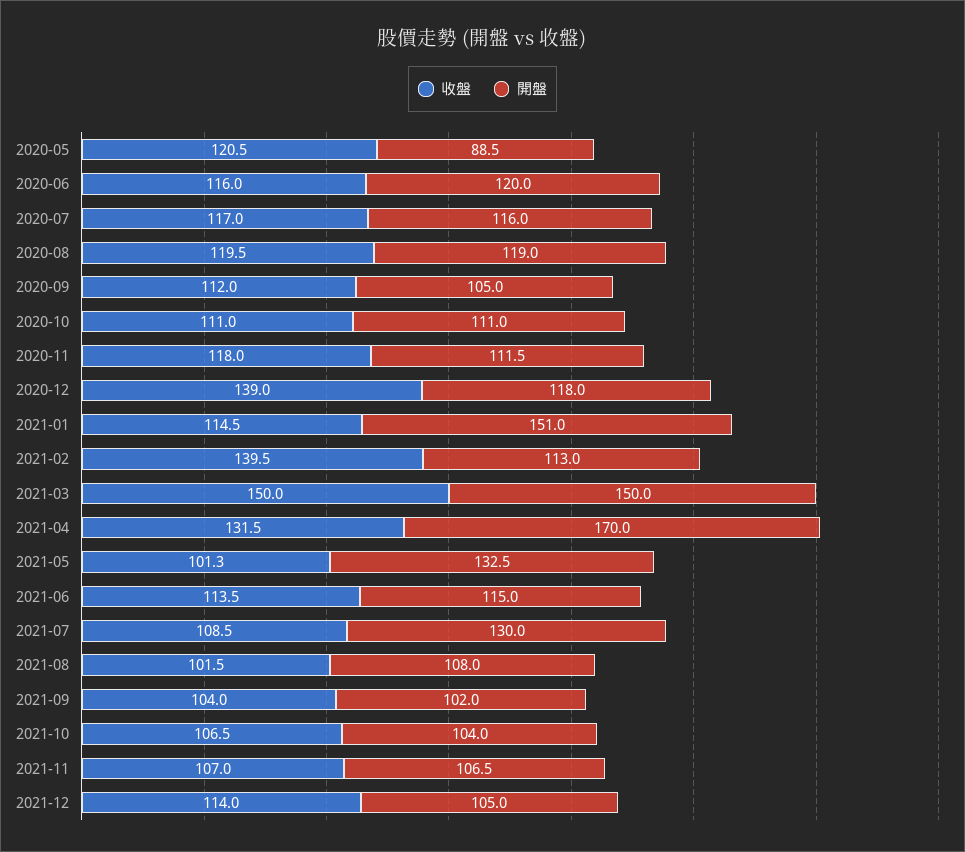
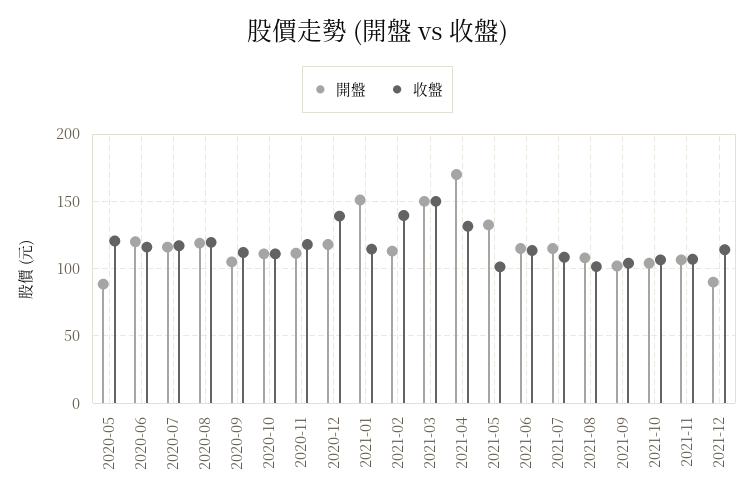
開盤, 2021-07: 130 -> 115
開盤, 2021-12: 105 -> 90

